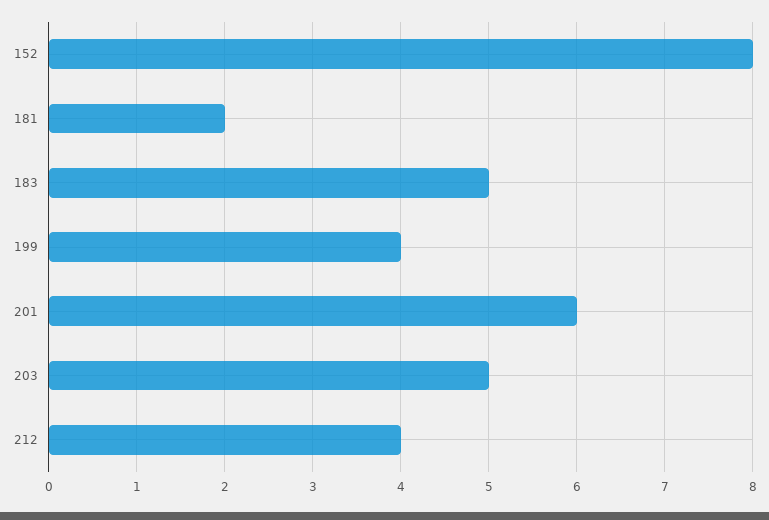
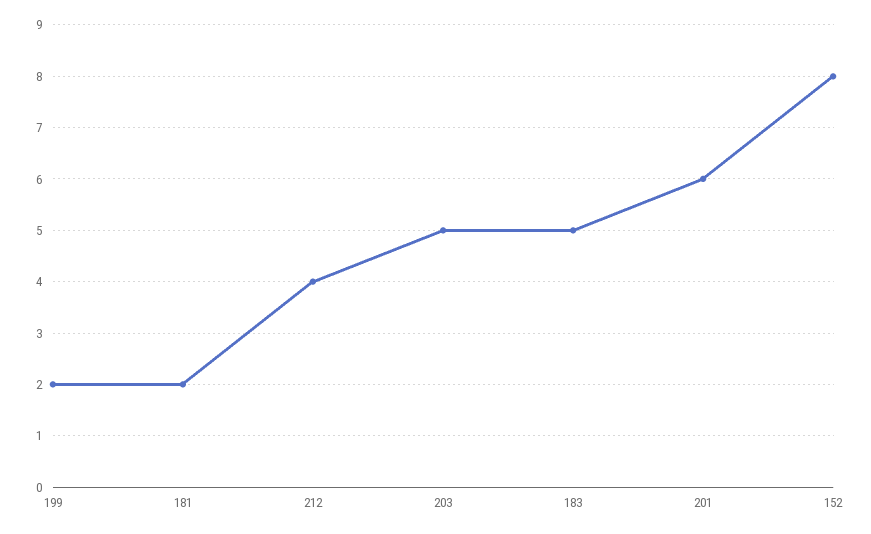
199: 4 -> 2

